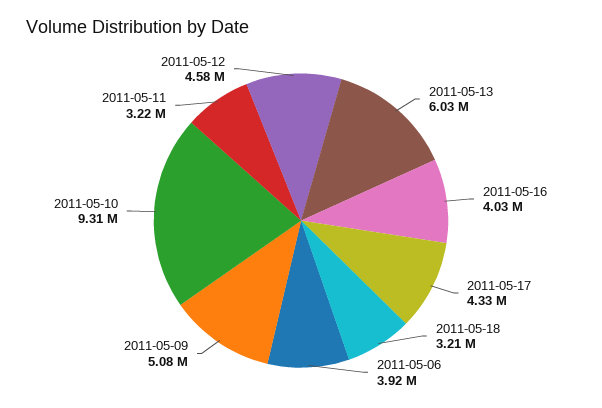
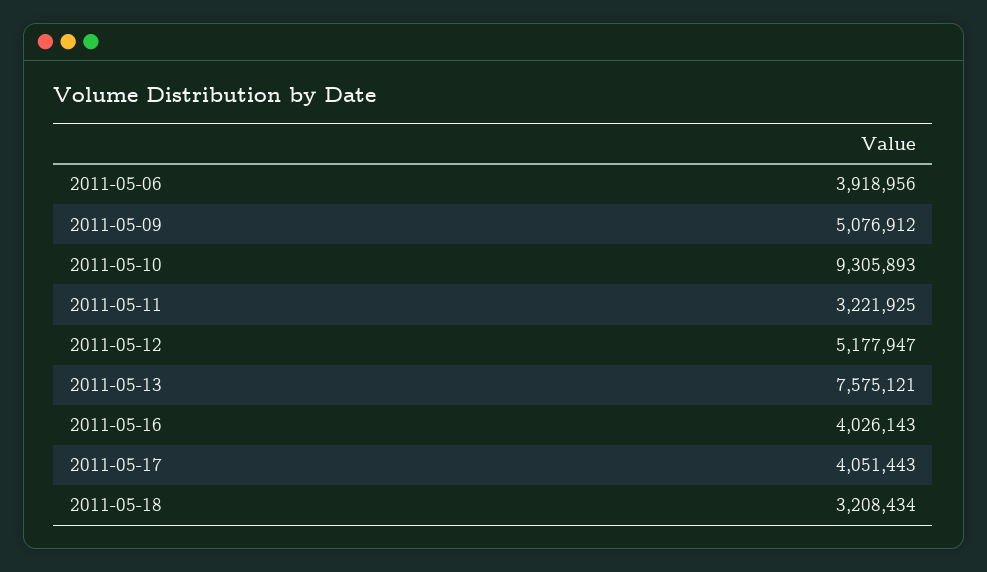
2011-05-13: 6030000 -> 7575121
2011-05-17: 4330000 -> 4051443
2011-05-12: 4580000 -> 5177947

